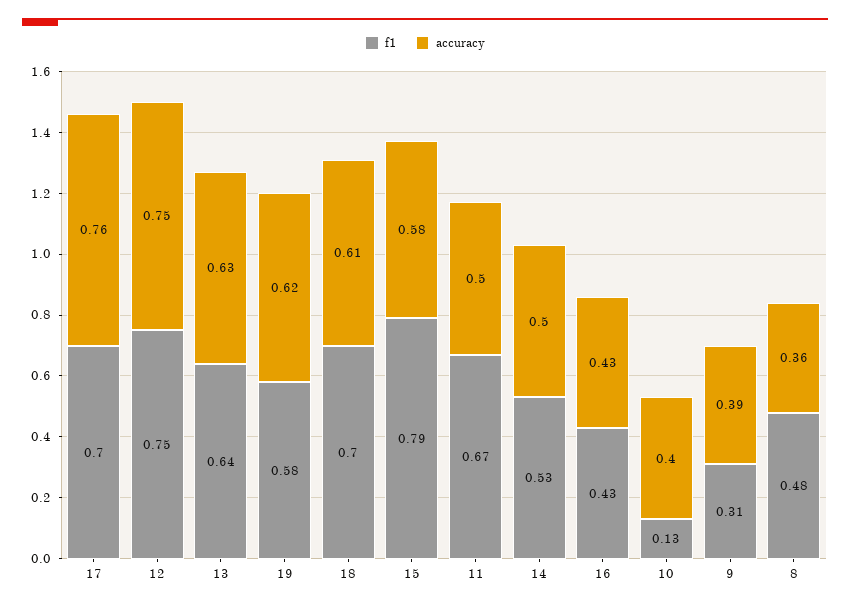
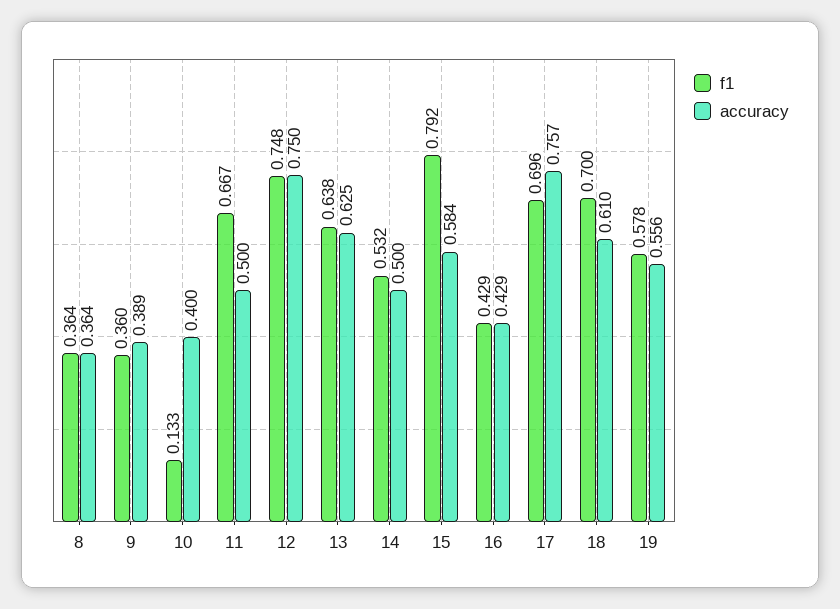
accuracy, 19: 0.62 -> 0.556
f1, 9: 0.31 -> 0.36
f1, 8: 0.48 -> 0.364

